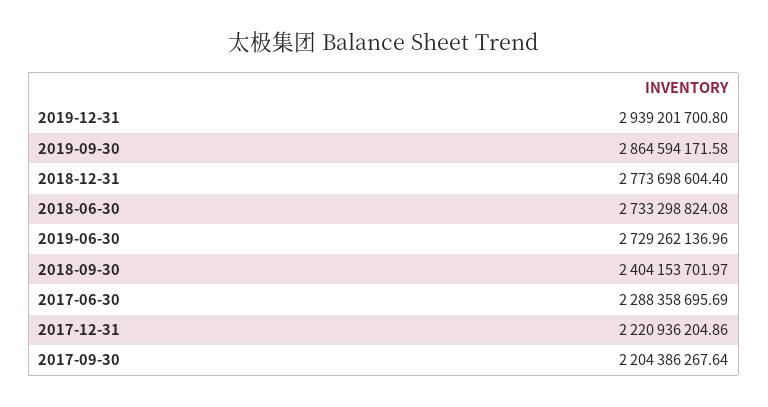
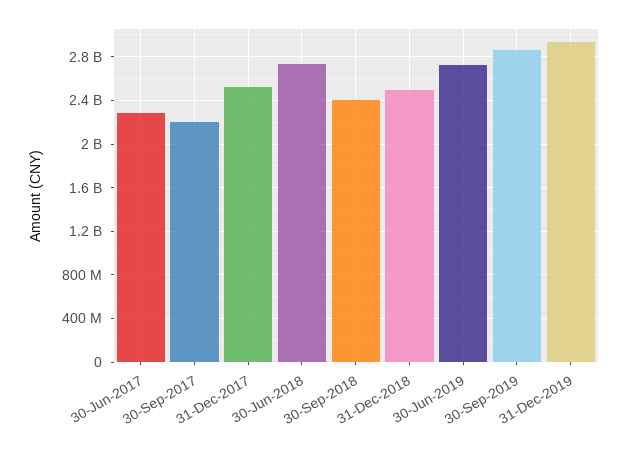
2018-12-31: 2773698604.4 -> 2500000000
2017-12-31: 2220936204.86 -> 2500000000

